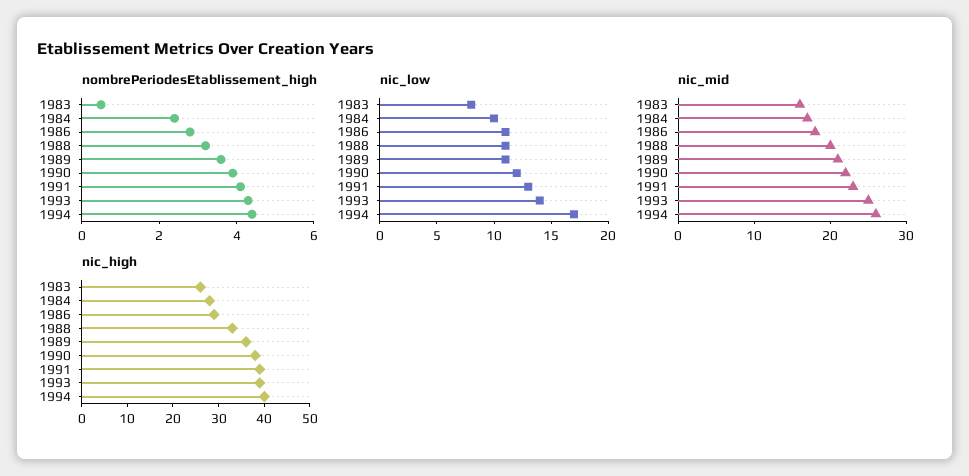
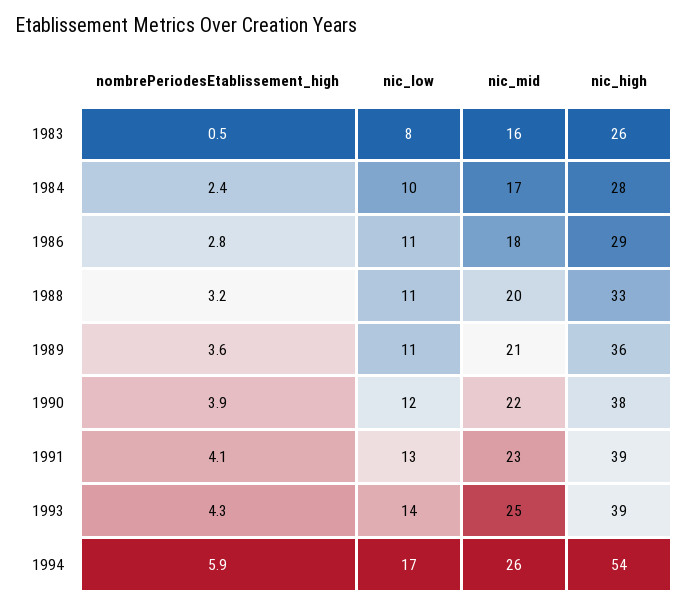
nombrePeriodesEtablissement_high, 1994: 4.5 -> 5.9
nic_high, 1994: 40 -> 54

